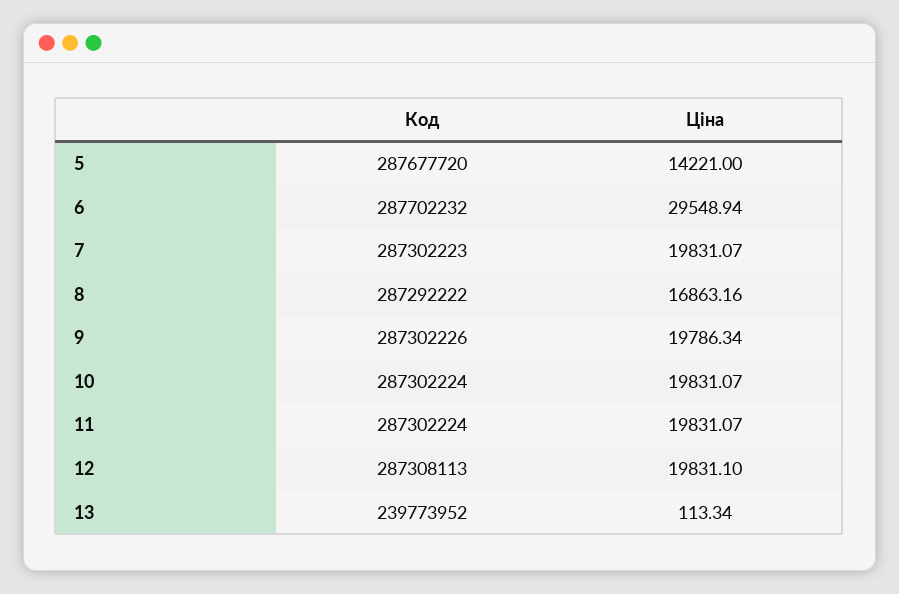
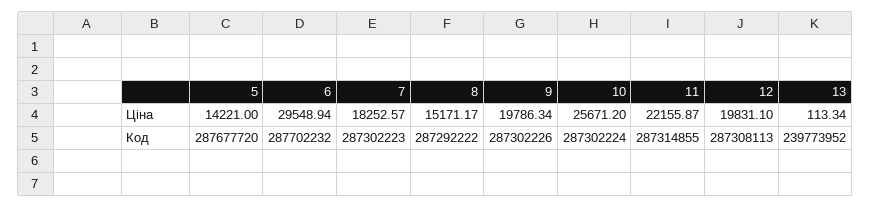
Ціна, 7: 19831.07 -> 18252.57
Ціна, 8: 16863.16 -> 15171.17
Ціна, 10: 19831.07 -> 25671.2
Код, 11: 287302224 -> 287314855
Ціна, 11: 19831.07 -> 22155.87

